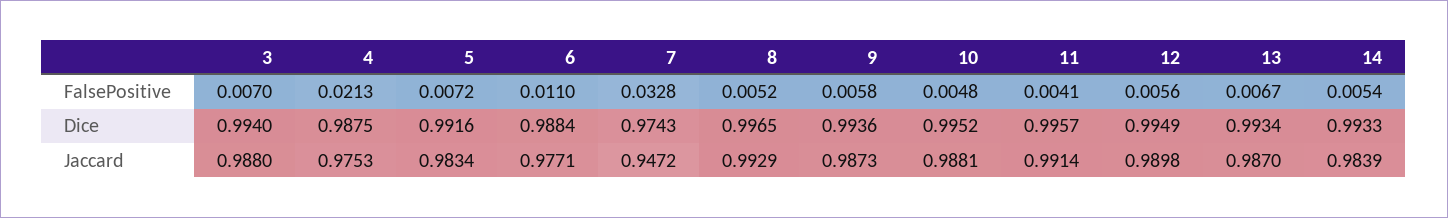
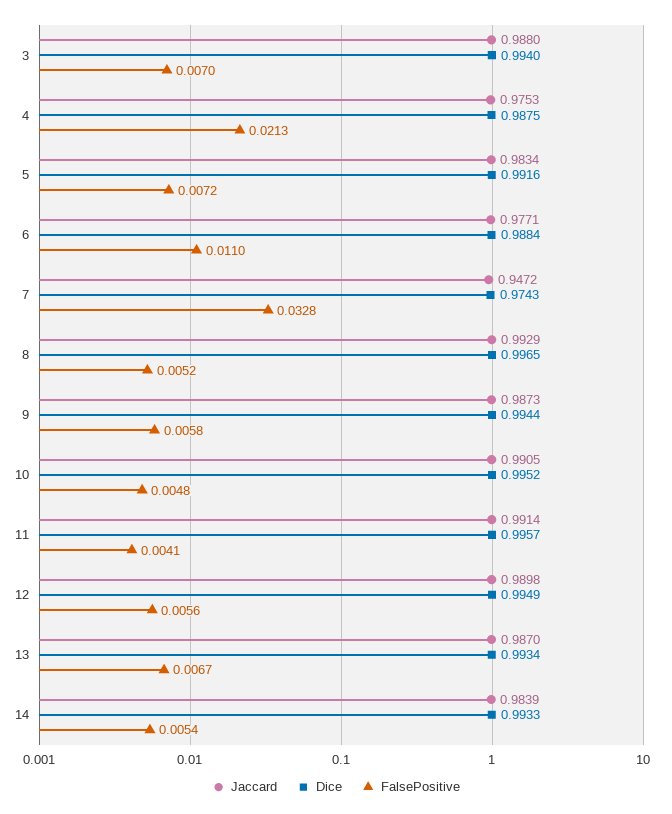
Dice, 9: 0.9936 -> 0.9944
Jaccard, 10: 0.9881 -> 0.9905

